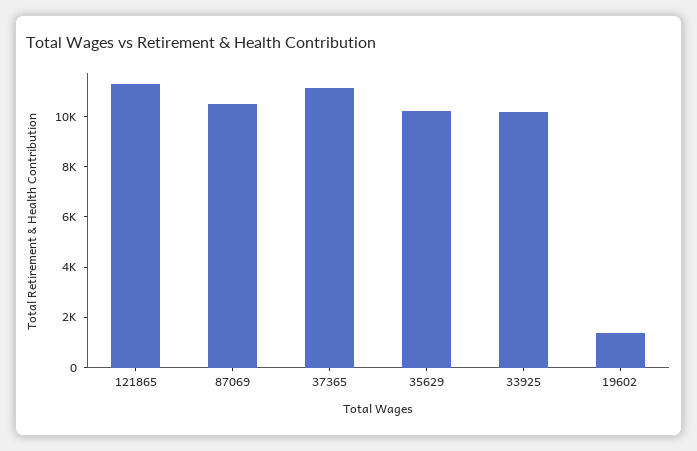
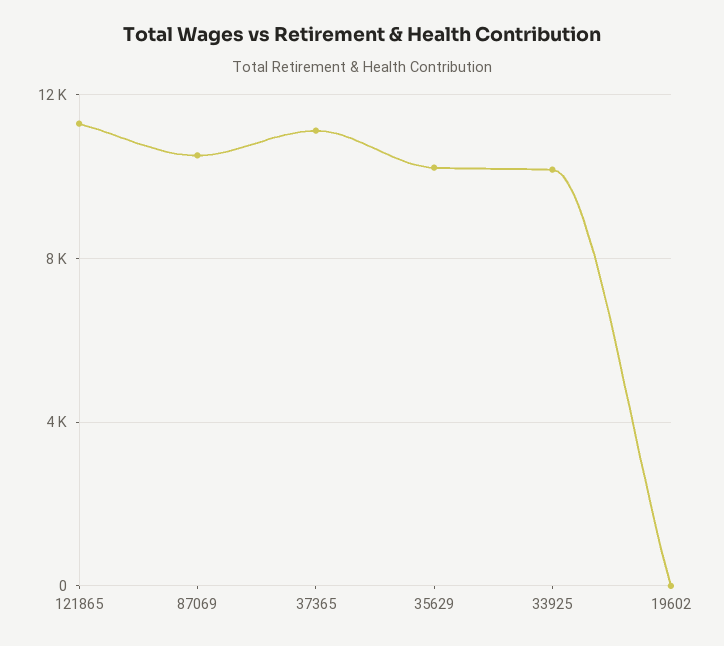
19602: 1500 -> 0

